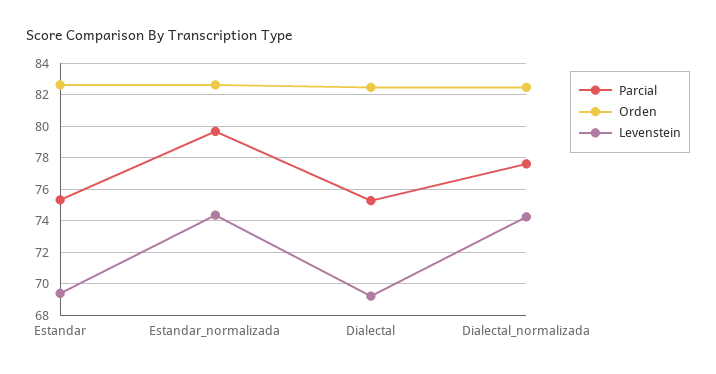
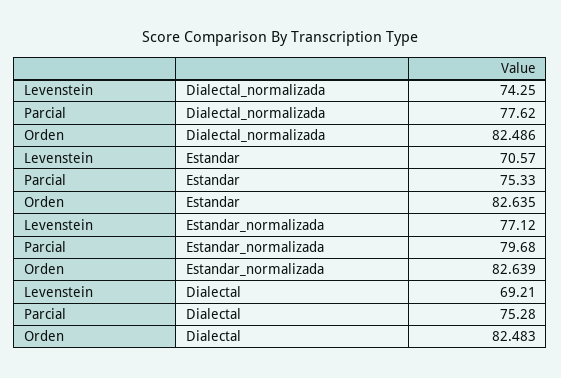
Levenstein, Estandar: 69.5 -> 70.57
Levenstein, Estandar_normalizada: 74.5 -> 77.12

